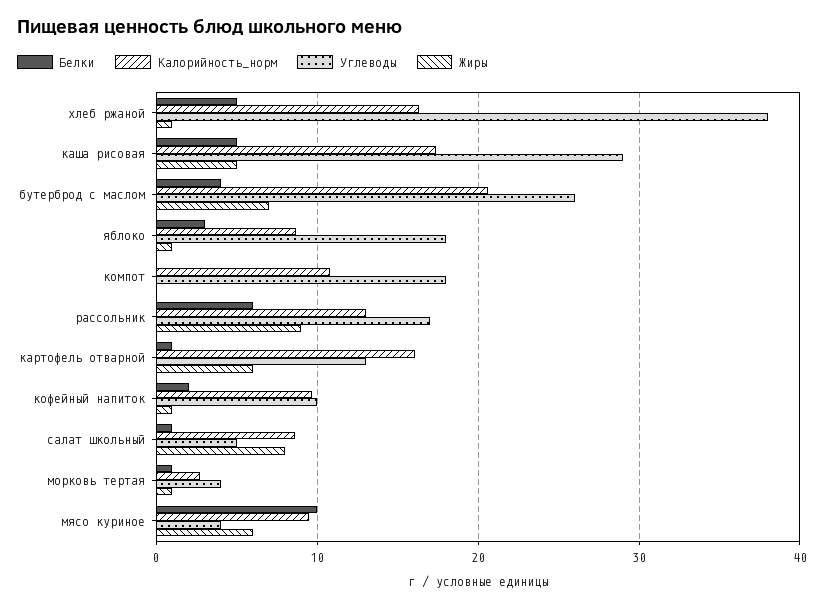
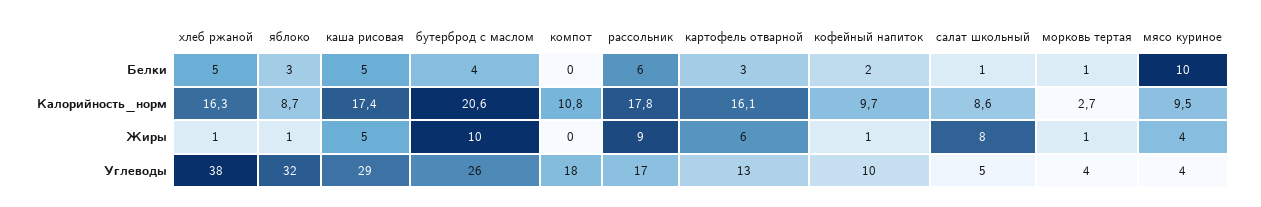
Жиры, бутерброд с маслом: 7 -> 10
Углеводы, яблоко: 18 -> 32
Калорийность_норм, рассольник: 13 -> 17.8
Белки, картофель отварной: 1 -> 3
Жиры, мясо куриное: 6 -> 4

